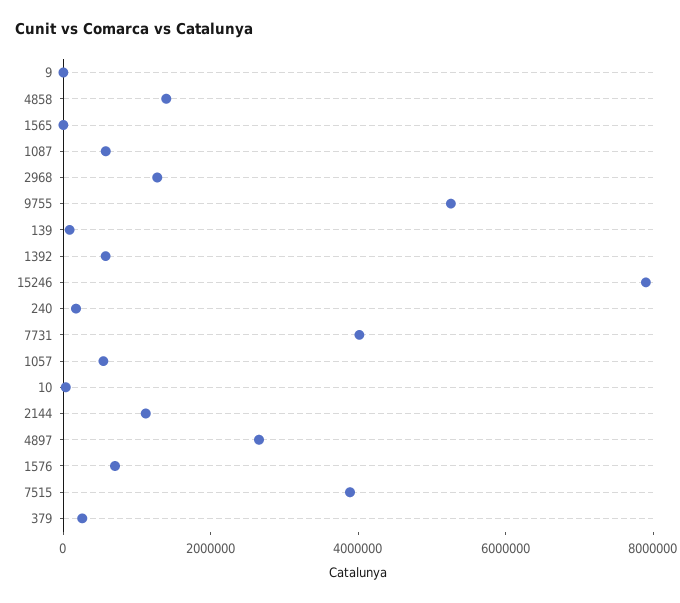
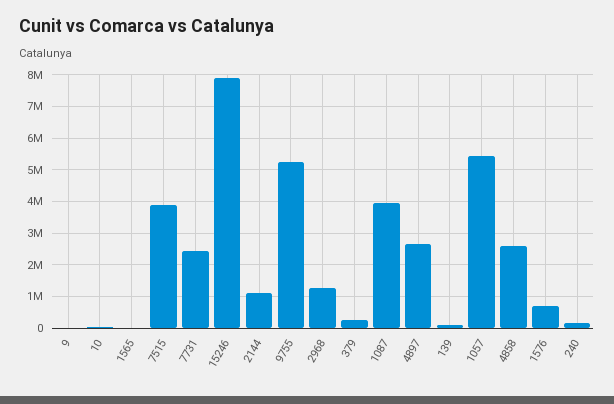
4858: 1500000 -> 2600000
1087: 500000 -> 4000000
1392: 500000 -> none
7731: 4000000 -> 2400000
1057: 500000 -> 5400000

